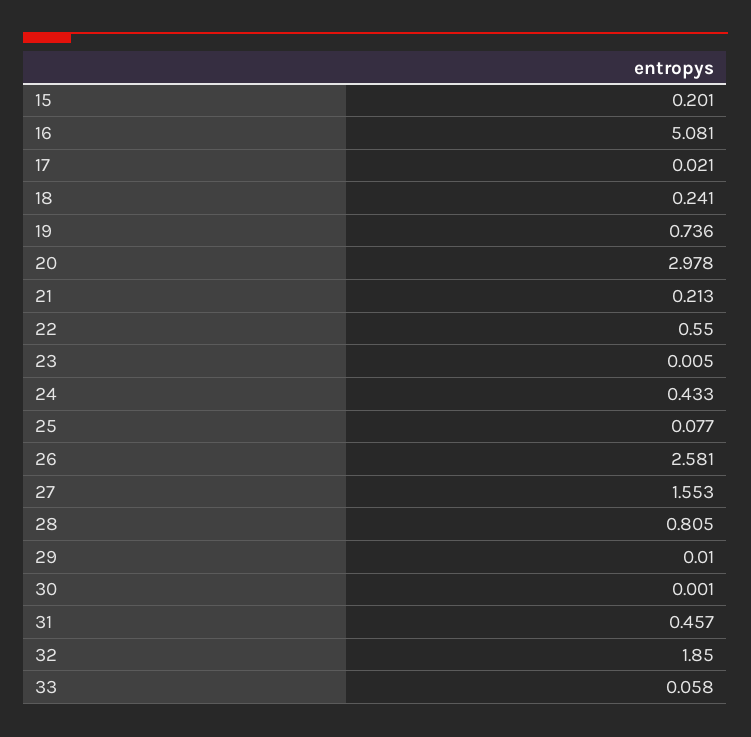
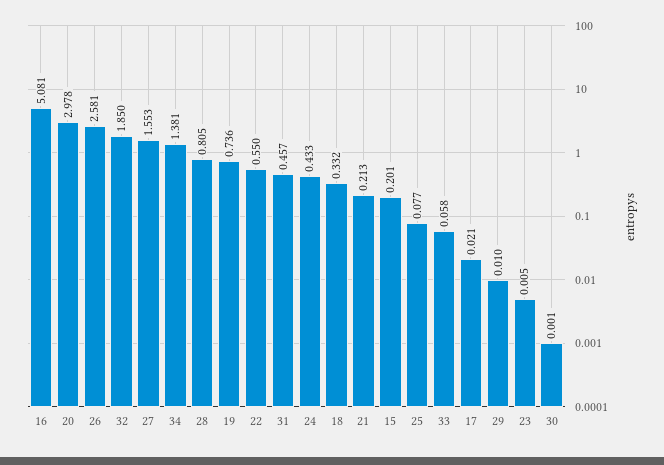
18: 0.241 -> 0.332
34: none -> 1.381

